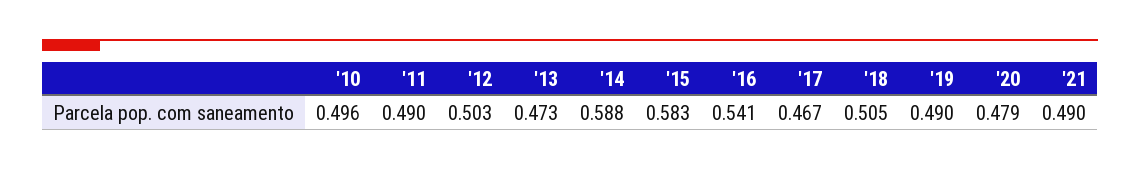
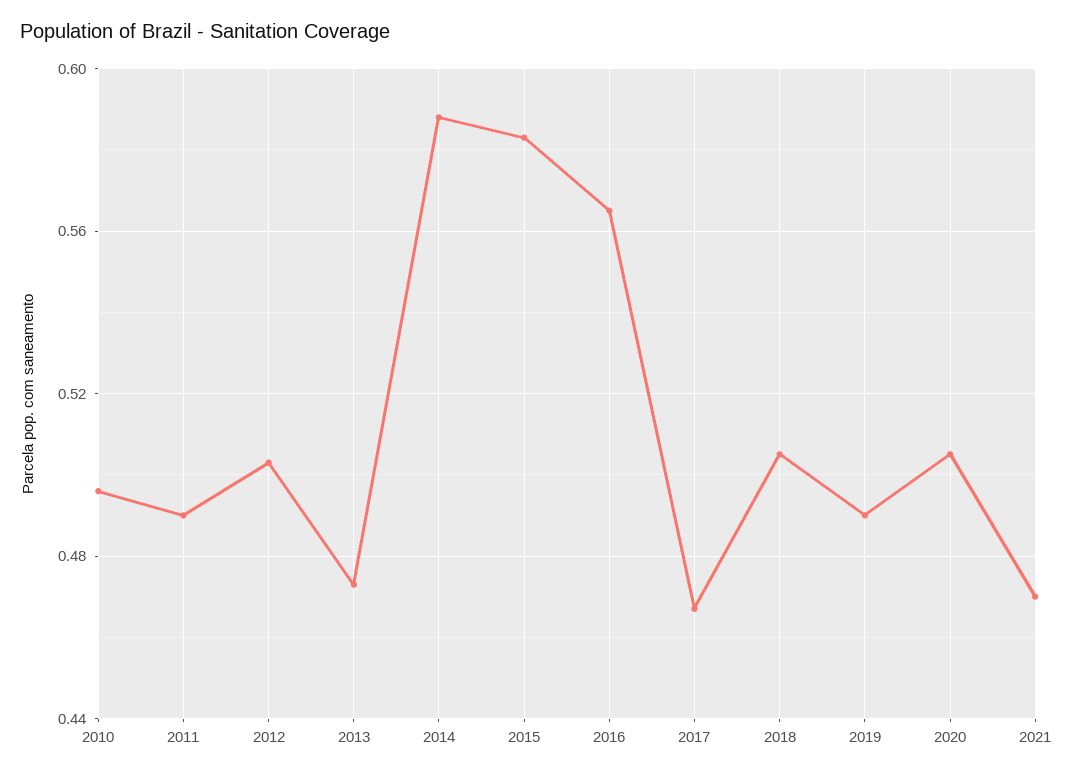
'16: 0.541 -> 0.565
'20: 0.479 -> 0.505
'21: 0.49 -> 0.47

